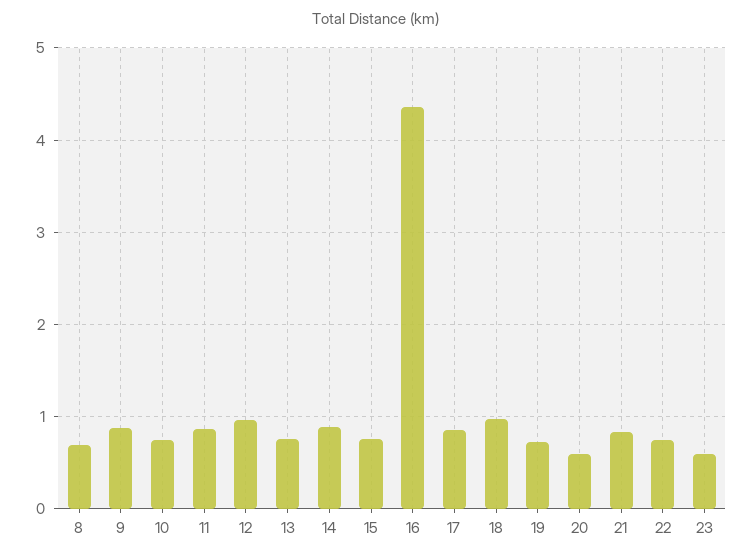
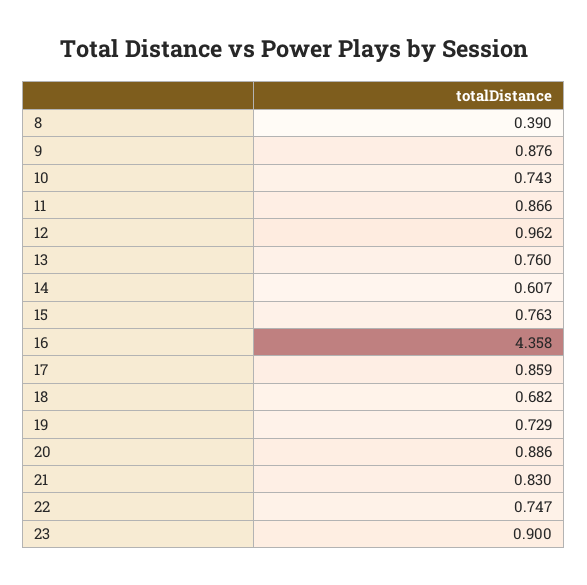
8: 0.7 -> 0.39
14: 0.9 -> 0.607
18: 1 -> 0.682
20: 0.6 -> 0.886
23: 0.6 -> 0.9

